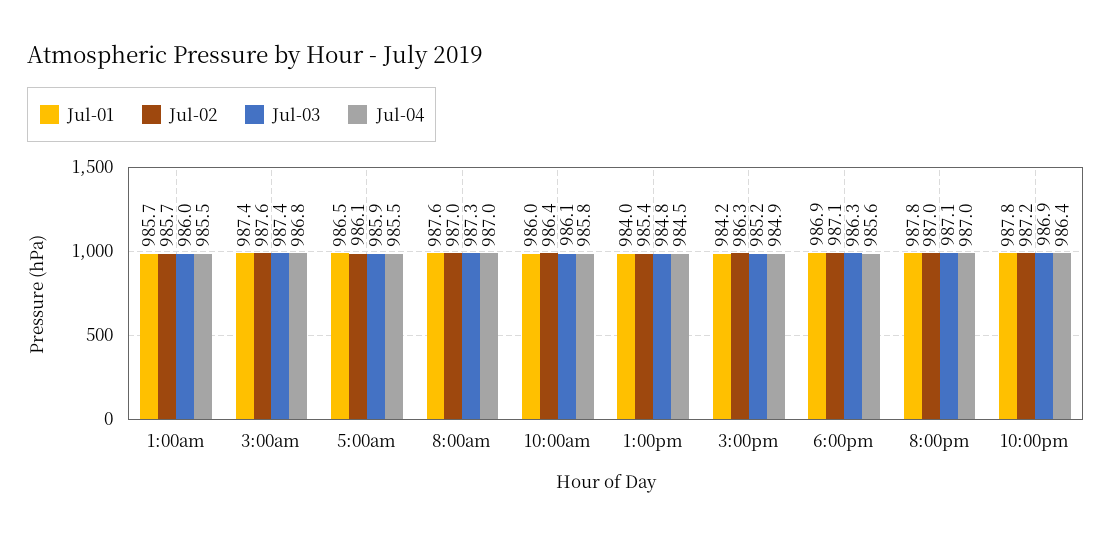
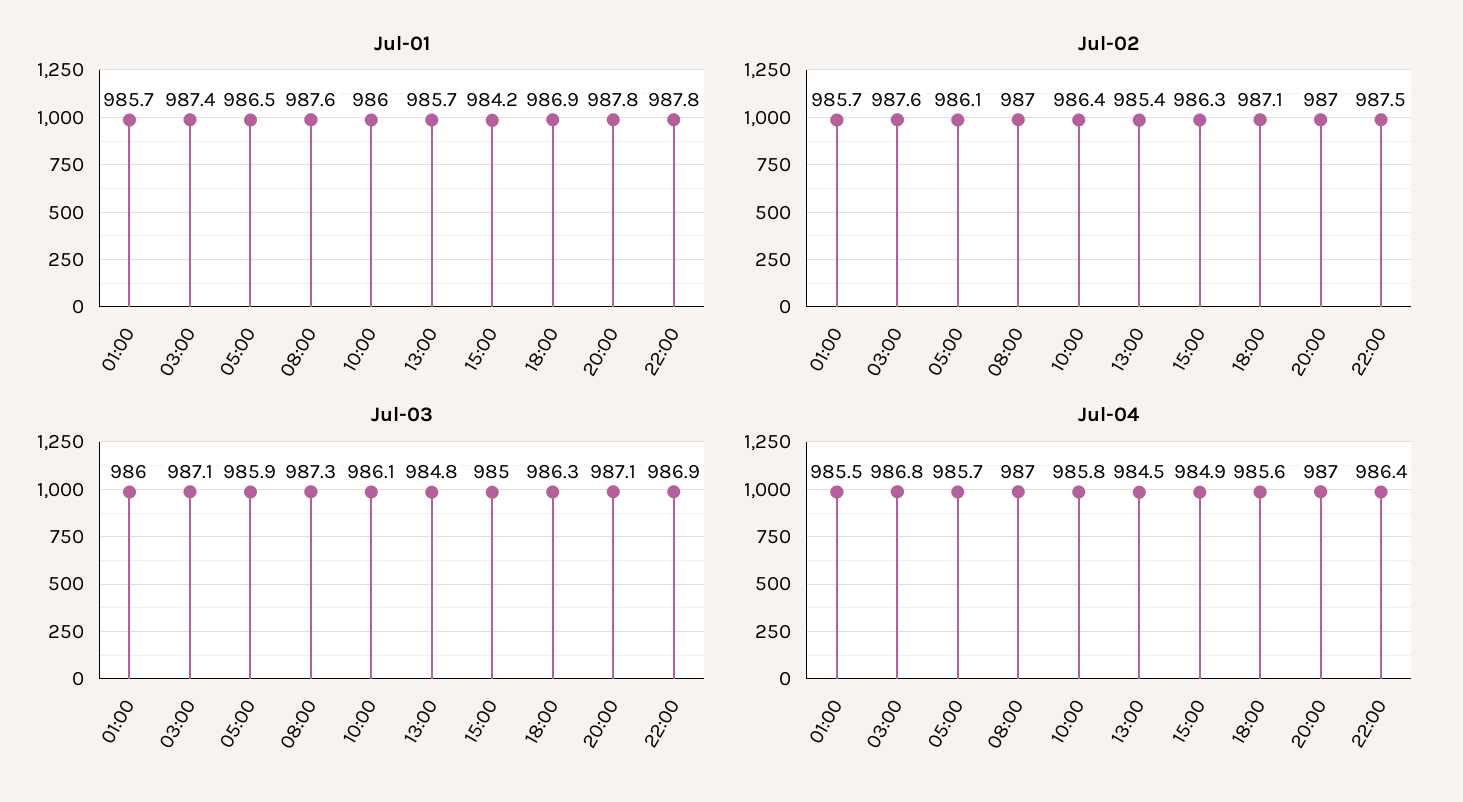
Jul-03, 3:00am: 987.4 -> 987.1
Jul-04, 5:00am: 985.5 -> 985.7
Jul-01, 1:00pm: 984 -> 985.7
Jul-03, 3:00pm: 985.2 -> 985
Jul-02, 10:00pm: 987.2 -> 987.5

